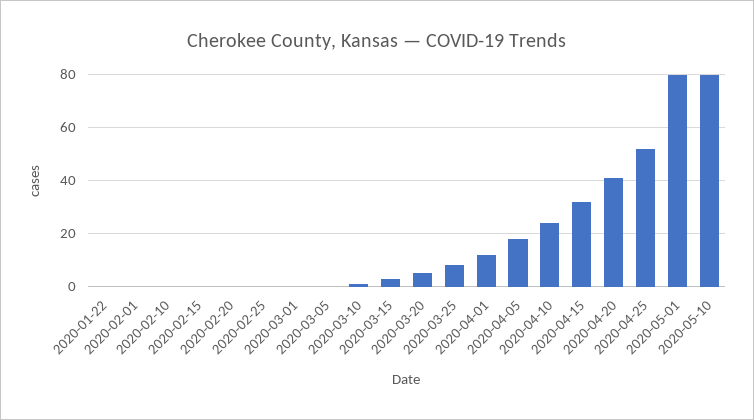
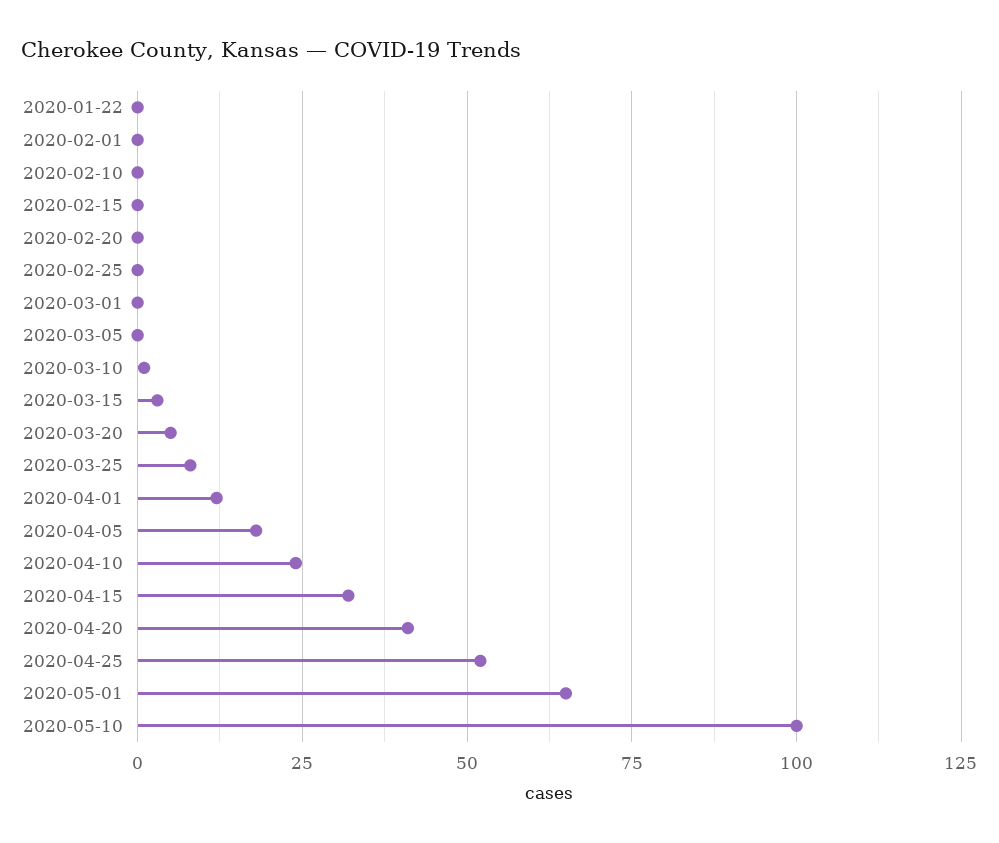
2020-05-01: 80 -> 65
2020-05-10: 80 -> 100

